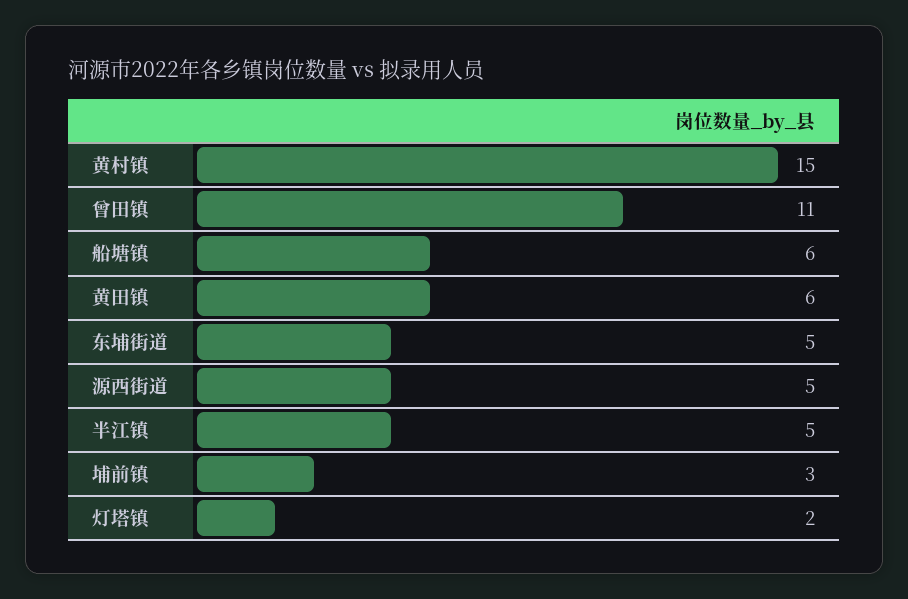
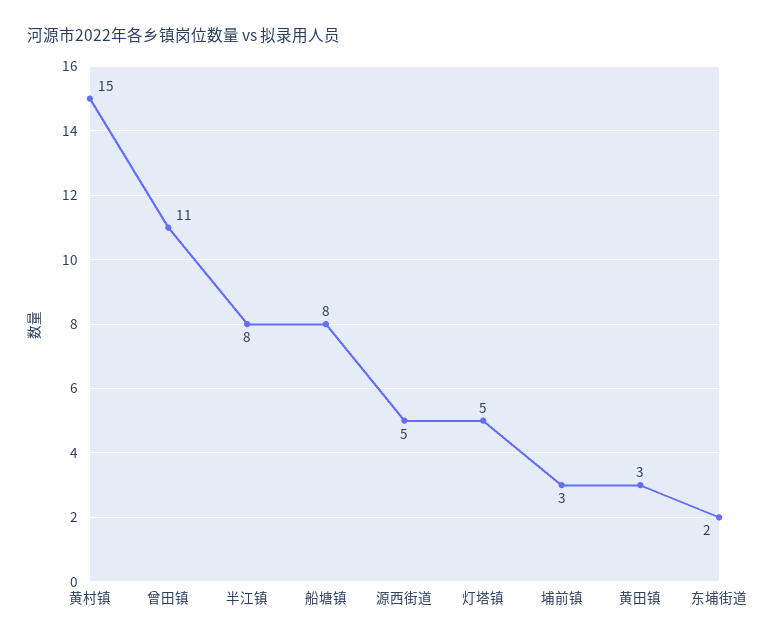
船塘镇: 6 -> 8
黄田镇: 6 -> 3
东埔街道: 5 -> 2
半江镇: 5 -> 8
灯塔镇: 2 -> 5

